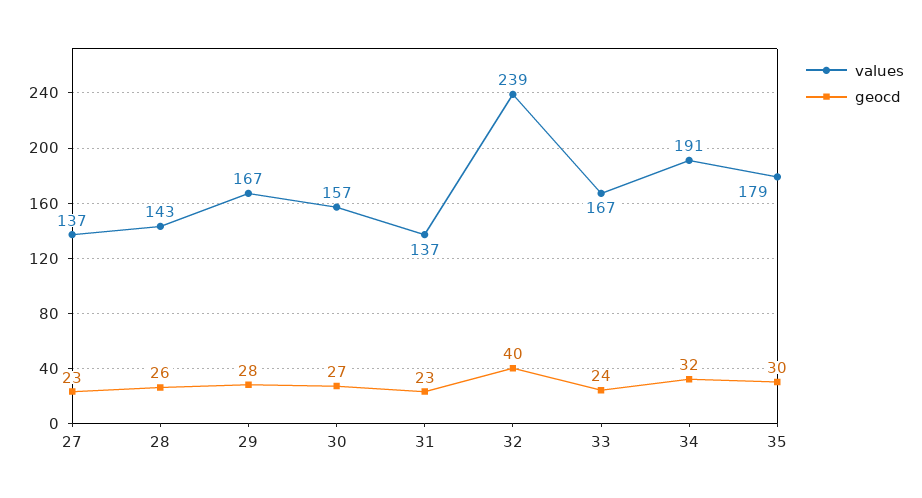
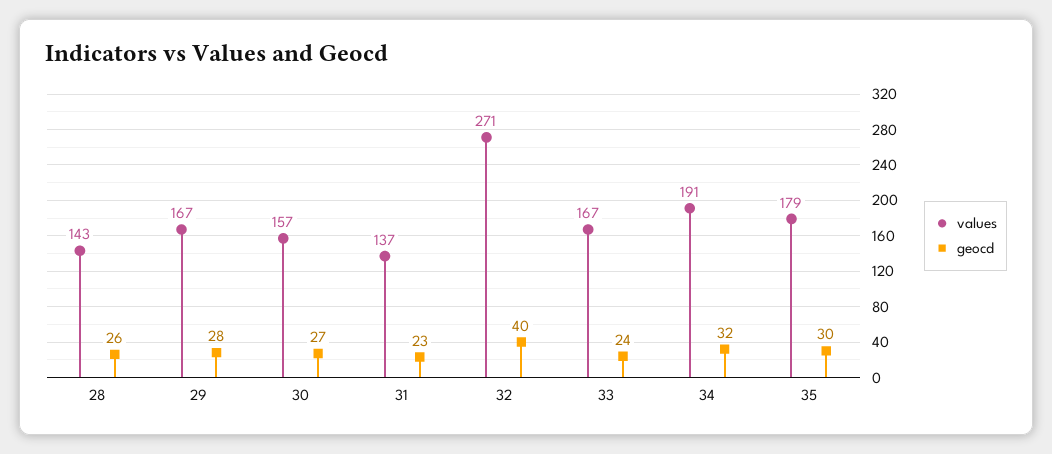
values, 27: 137 -> none
geocd, 27: 23 -> none
values, 32: 239 -> 271

